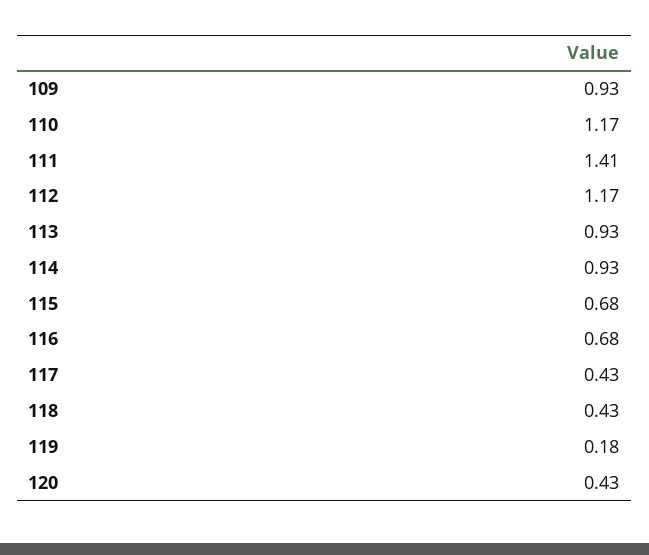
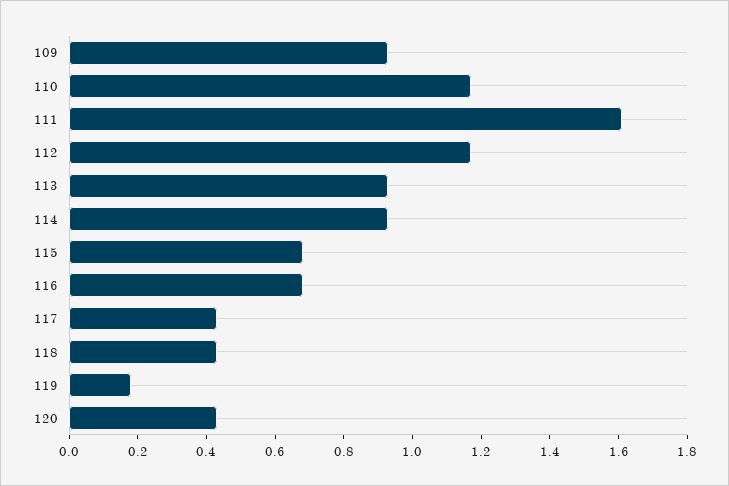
111: 1.41 -> 1.6

